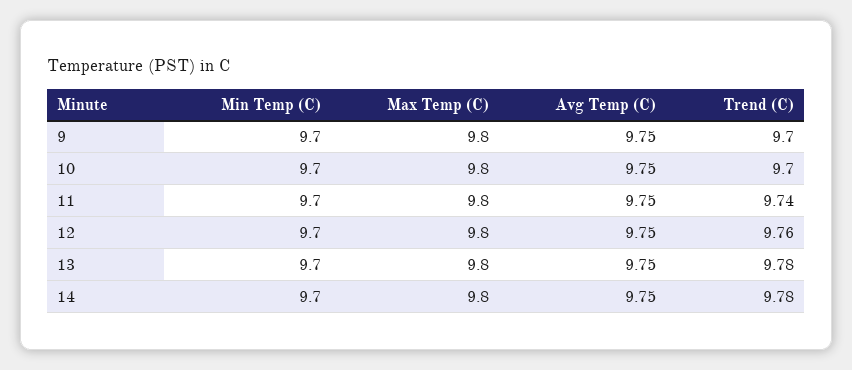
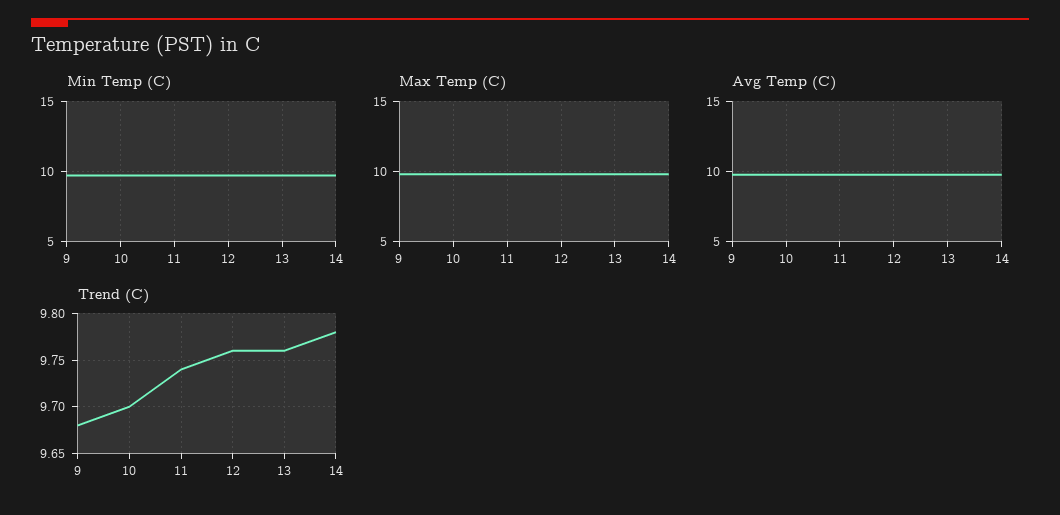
Trend (C), 9: 9.7 -> 9.68
Trend (C), 13: 9.78 -> 9.76

